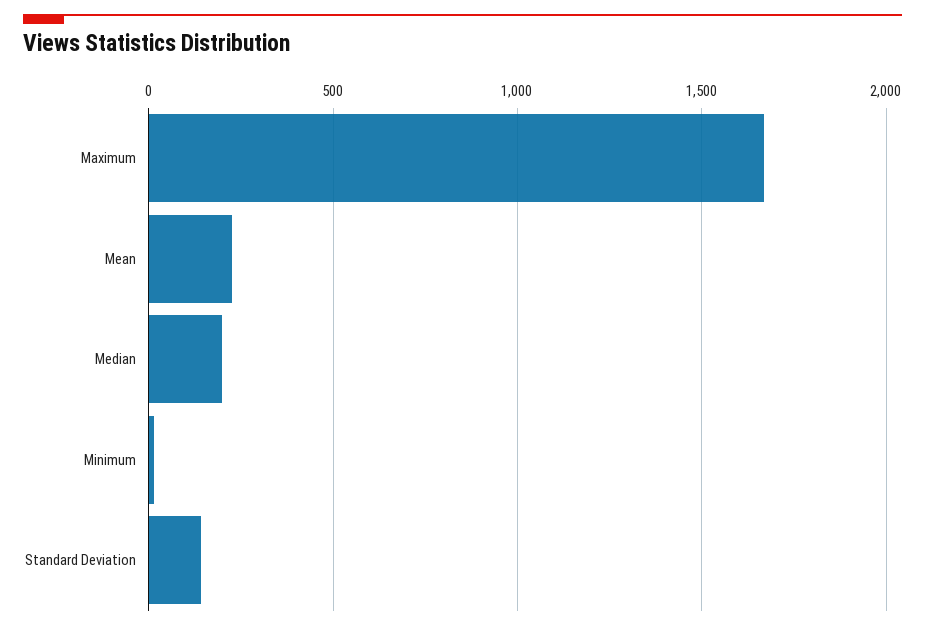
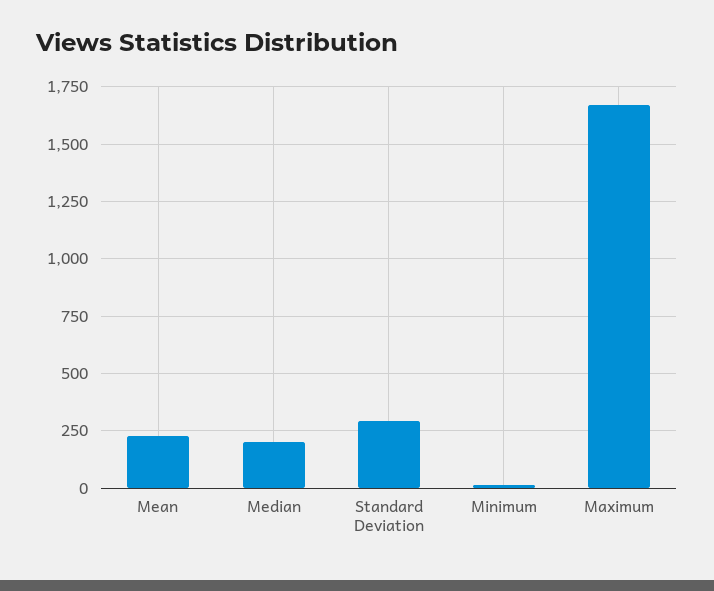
Standard Deviation: 150 -> 300

